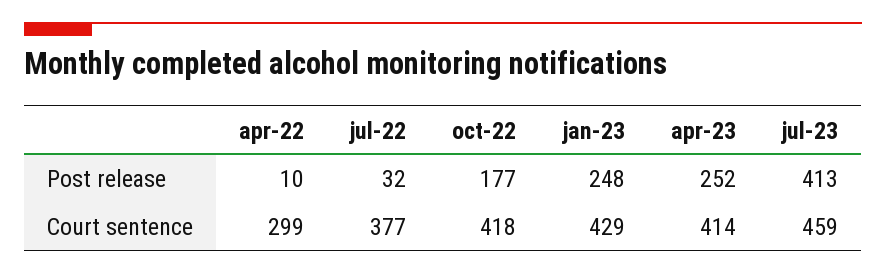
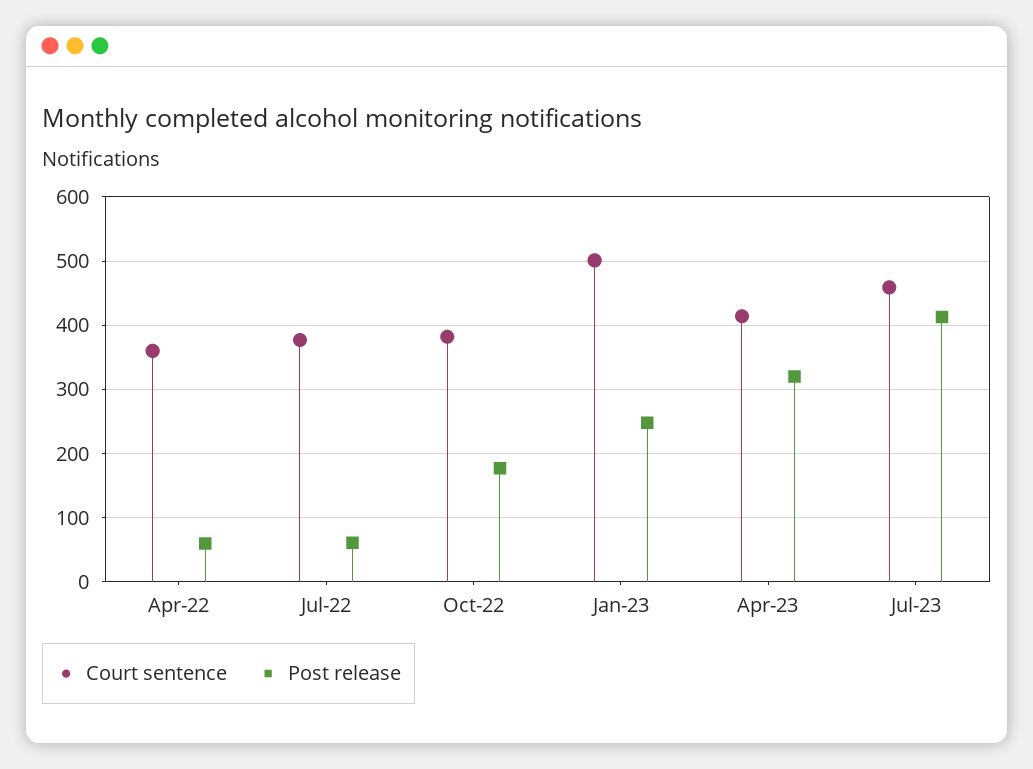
Post release, apr-22: 10 -> 60
Post release, jul-22: 32 -> 60
Post release, apr-23: 252 -> 320
Court sentence, apr-22: 299 -> 360
Court sentence, oct-22: 418 -> 380
Court sentence, jan-23: 429 -> 500

